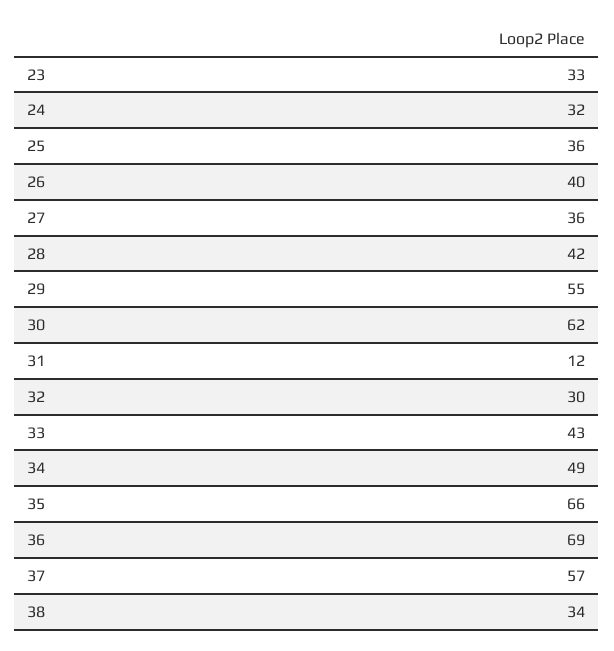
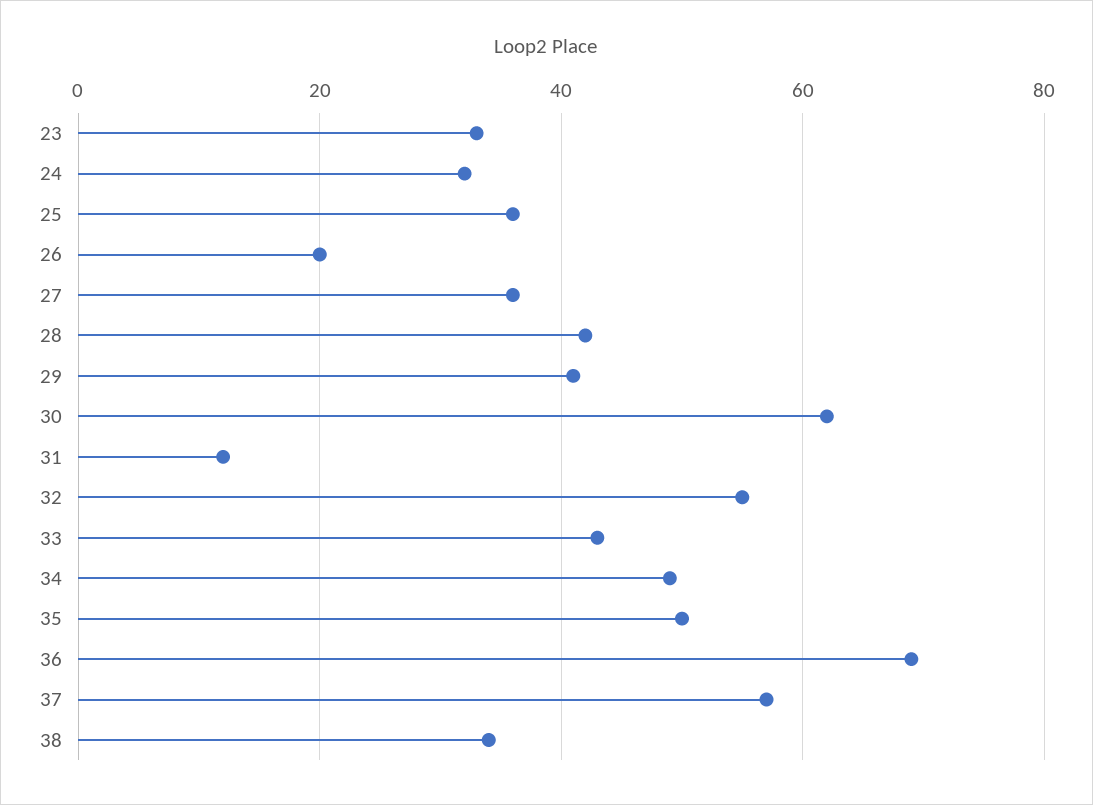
26: 40 -> 20
29: 55 -> 40
32: 30 -> 55
35: 66 -> 50

